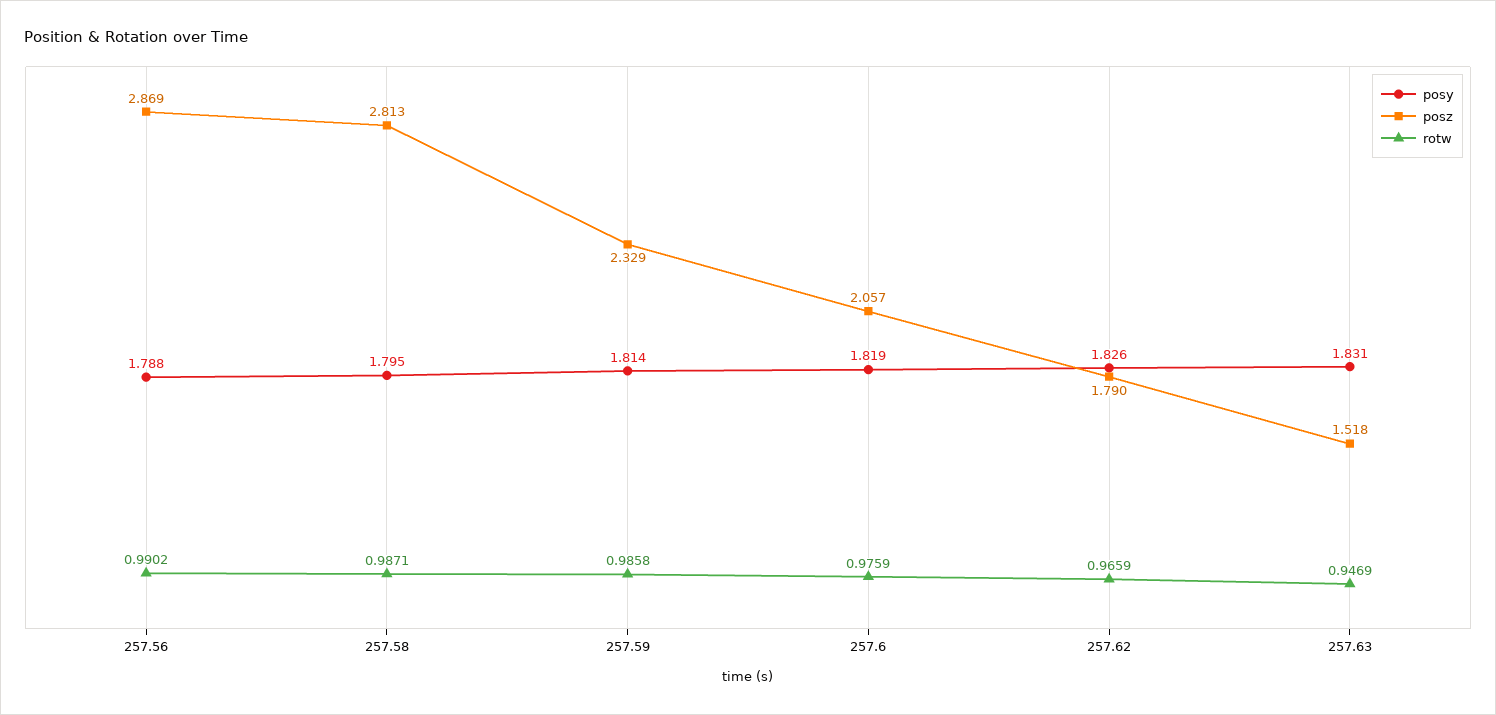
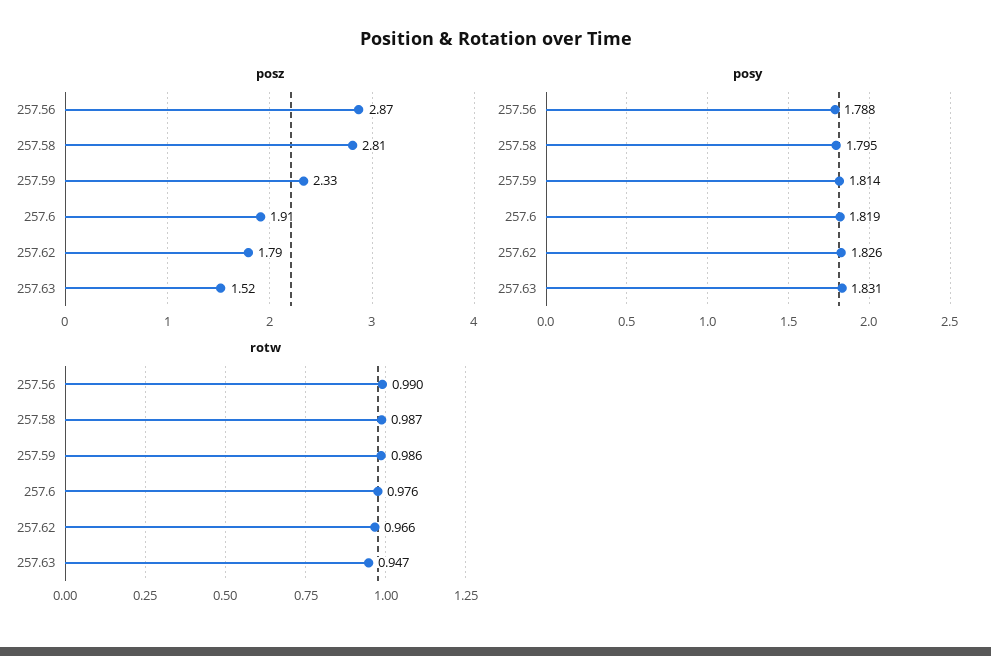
posz, 257.6: 2.057 -> 1.91

